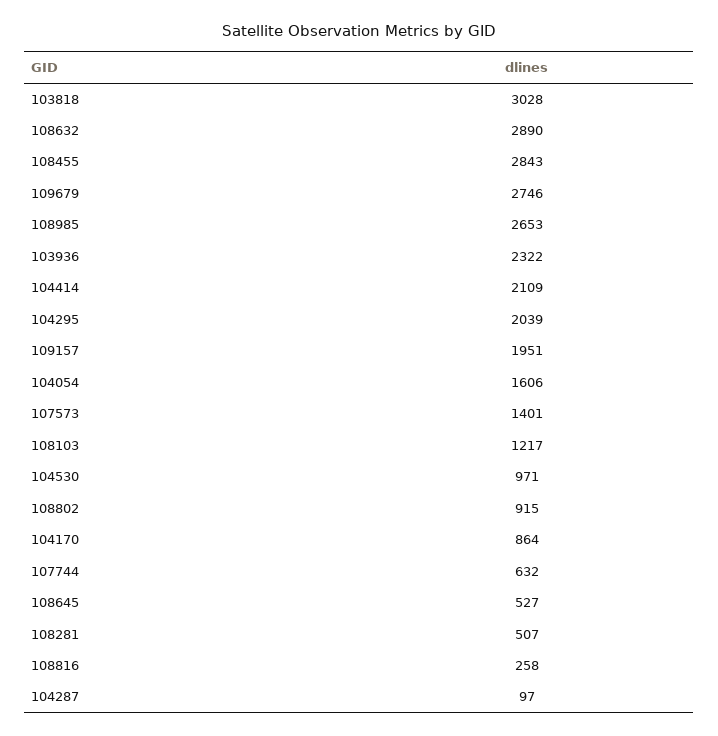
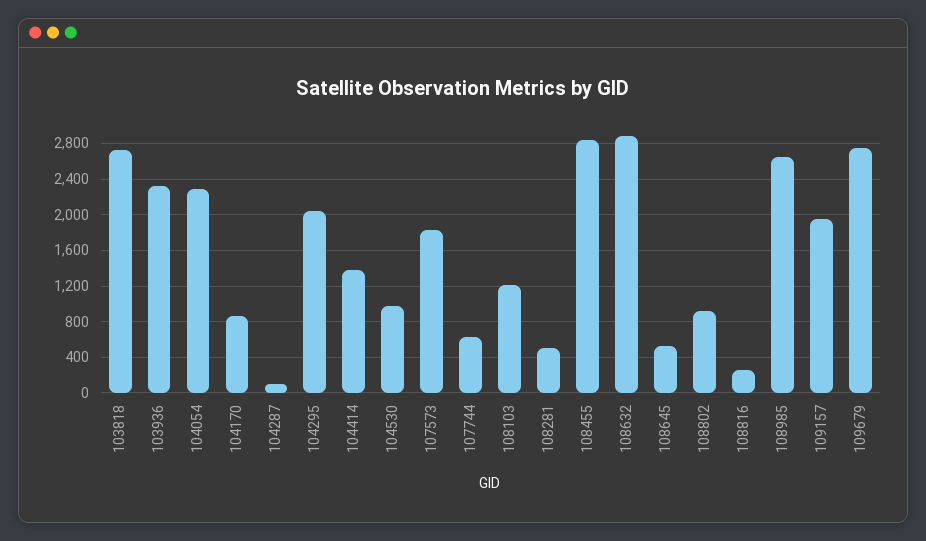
103818: 3028 -> 2700
104414: 2109 -> 1400
104054: 1606 -> 2300
107573: 1401 -> 1800

